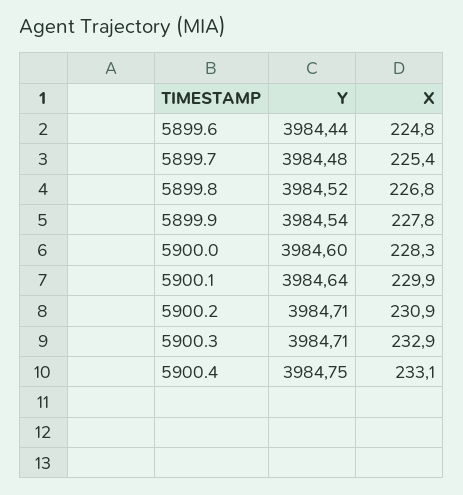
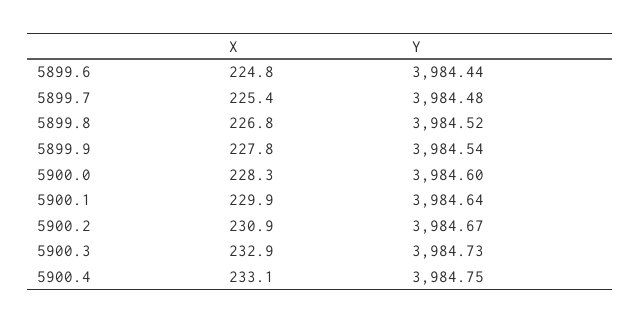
Y, 5900.2: 3984.71 -> 3984.67
Y, 5900.3: 3984.71 -> 3984.73

